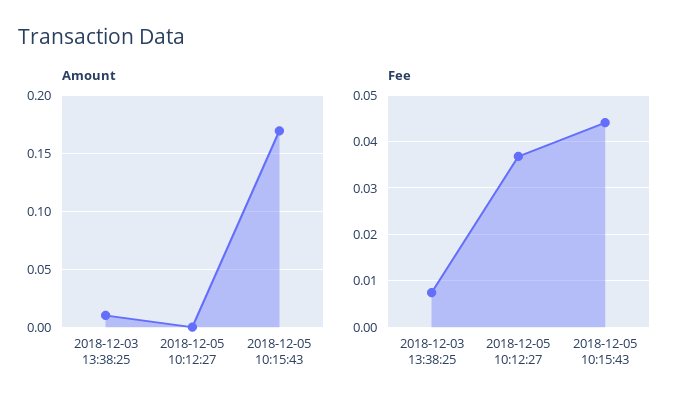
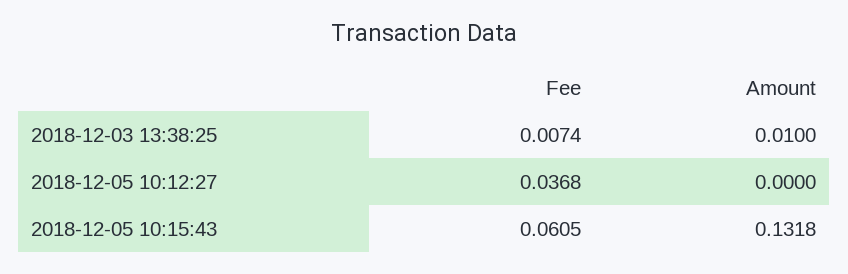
Amount, 2018-12-05 10:15:43: 0.17 -> 0.1318
Fee, 2018-12-05 10:15:43: 0.044 -> 0.0605

